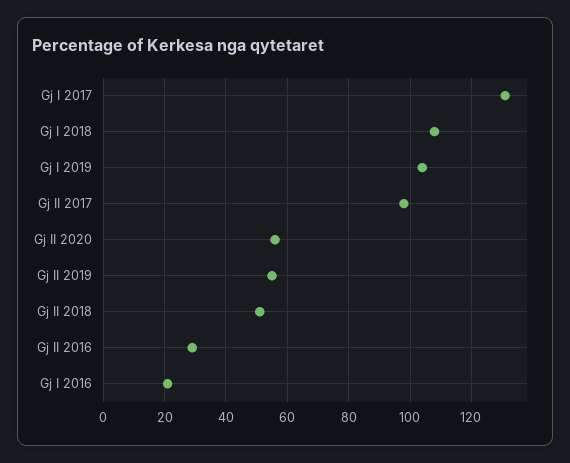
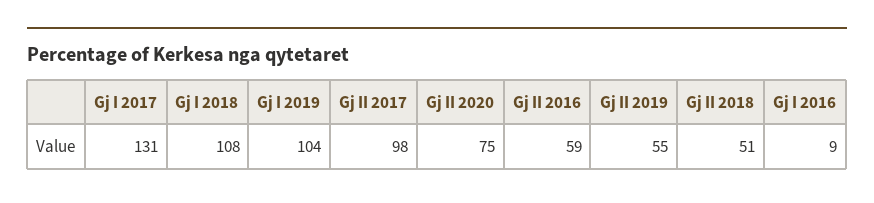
Gj II 2020: 55 -> 75
Gj II 2016: 30 -> 59
Gj I 2016: 20 -> 9

